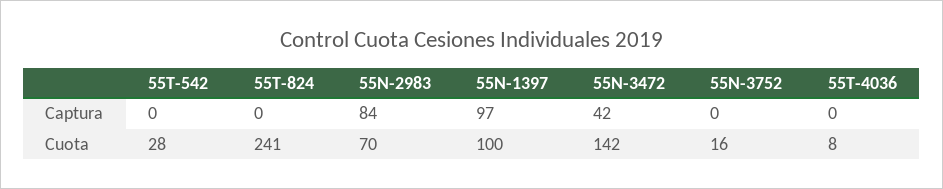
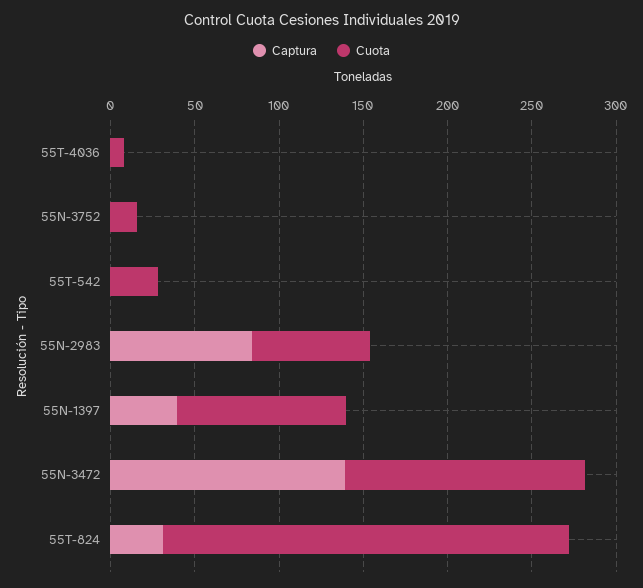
Captura, 55T-824: 0 -> 30
Captura, 55N-1397: 97 -> 40
Captura, 55N-3472: 42 -> 140

